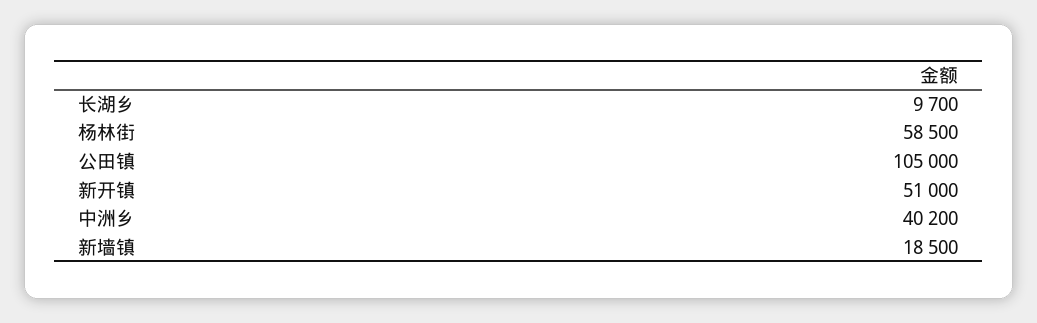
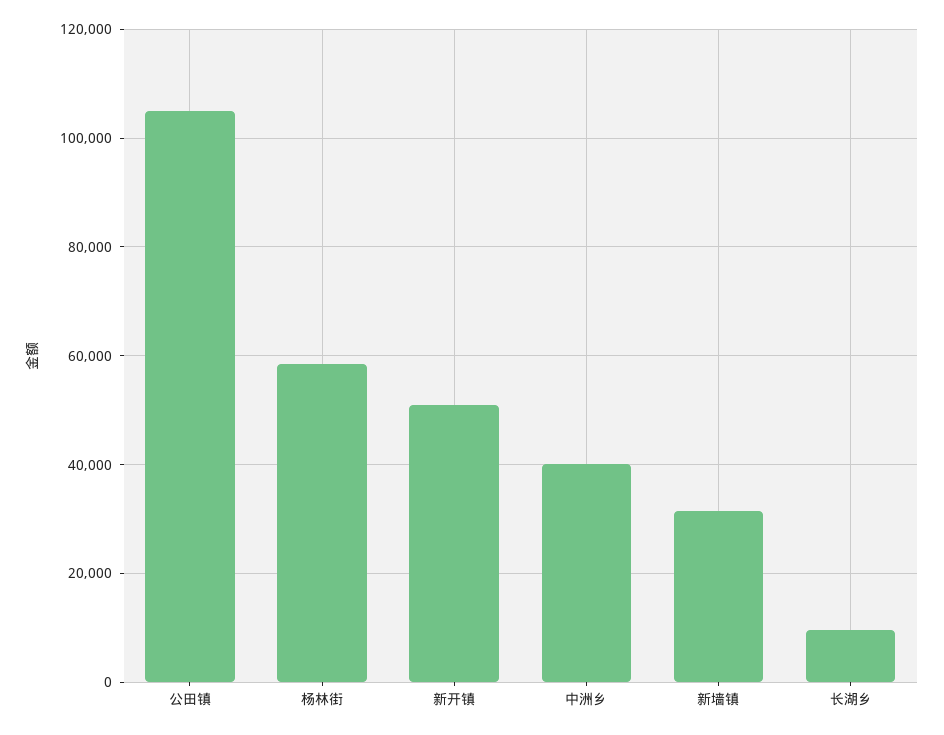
新墙镇: 18500 -> 32000

